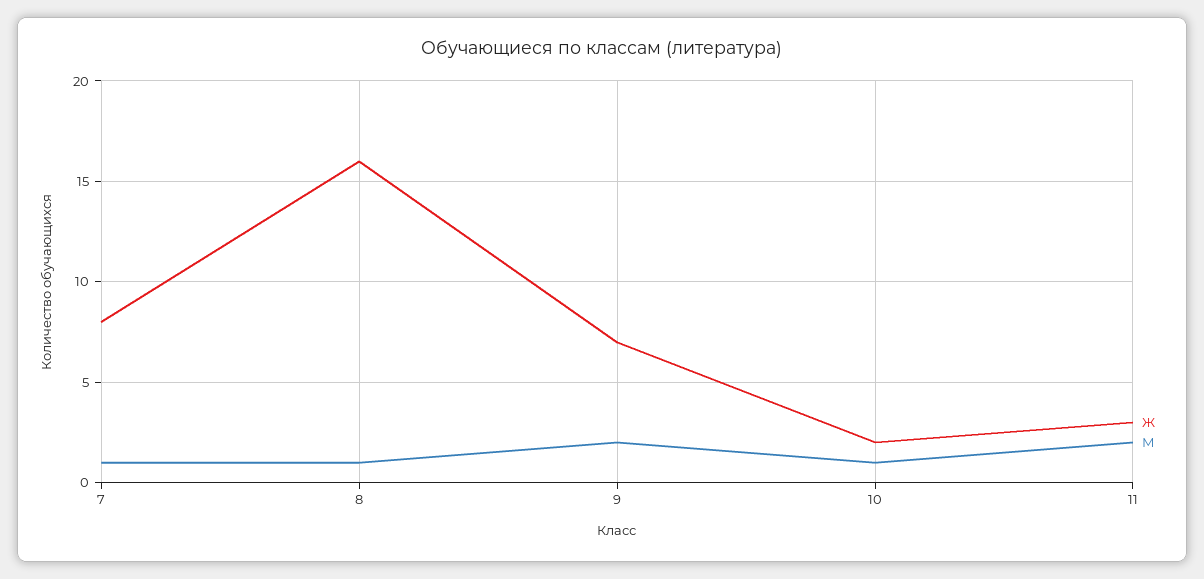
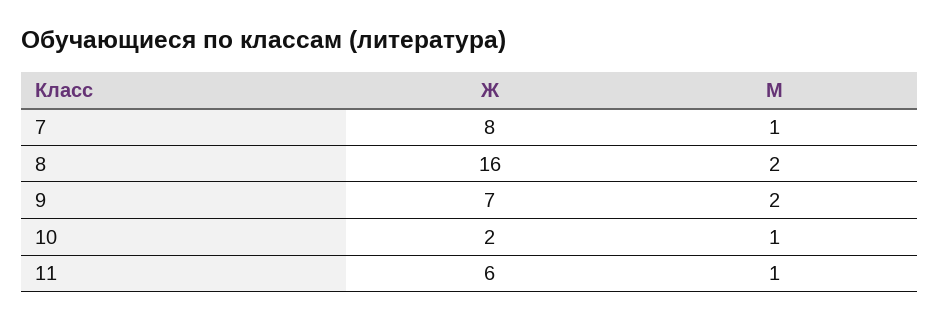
М, 8: 1 -> 2
Ж, 11: 3 -> 6
М, 11: 2 -> 1

